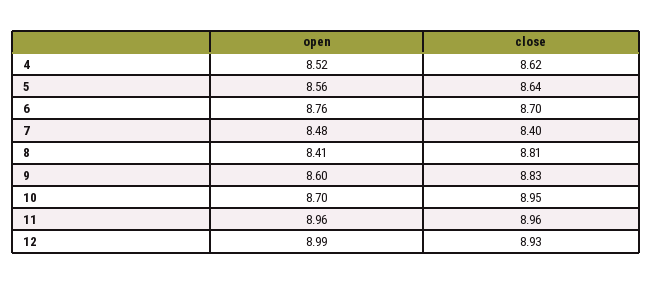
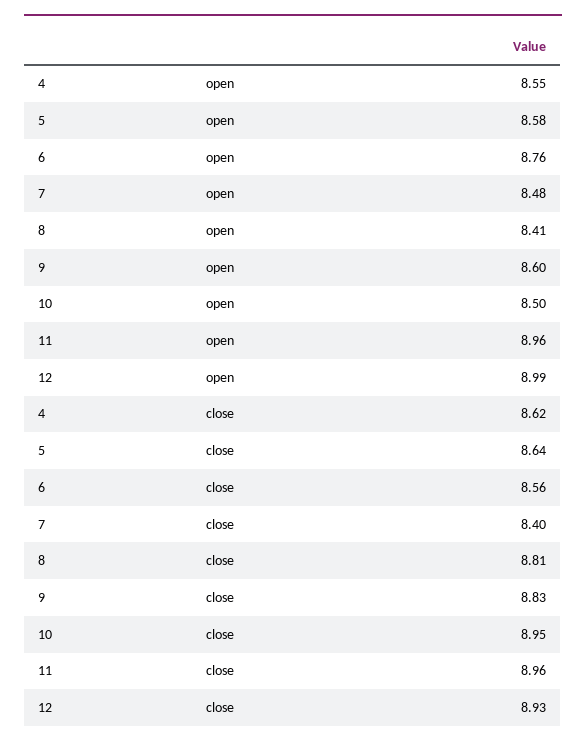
open, 4: 8.52 -> 8.55
open, 5: 8.56 -> 8.58
close, 6: 8.7 -> 8.56
open, 10: 8.7 -> 8.5

